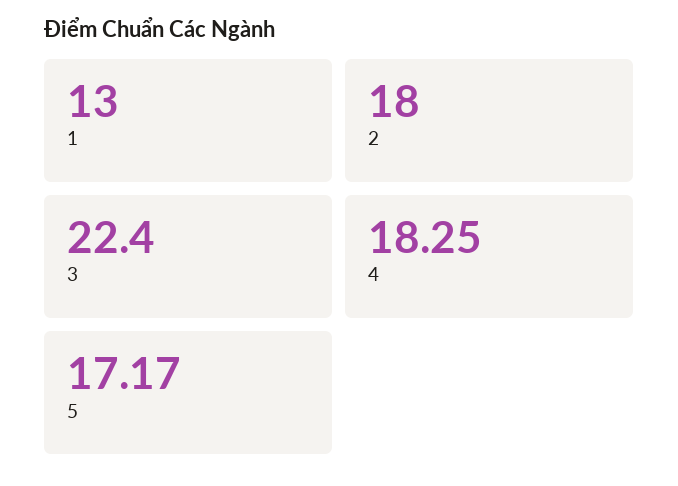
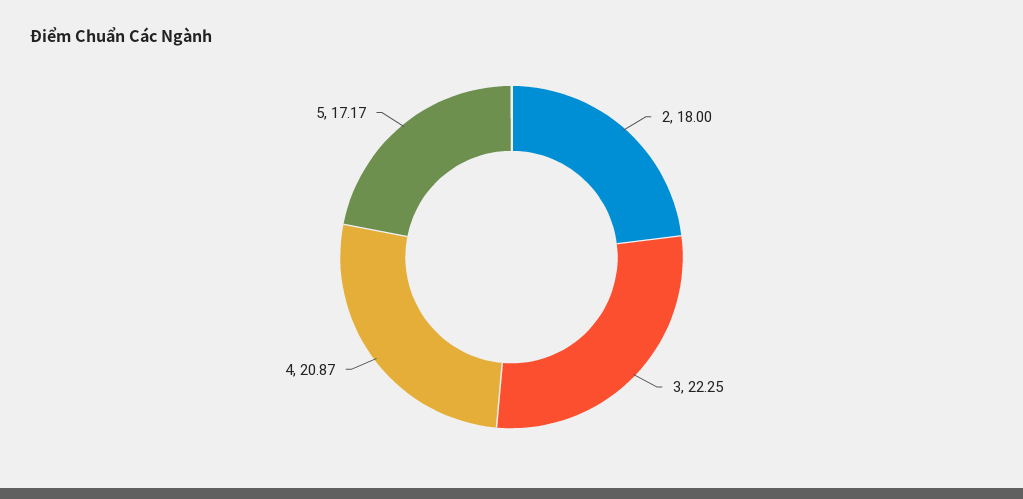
1: 13 -> none
3: 22.4 -> 22.25
4: 18.25 -> 20.87

